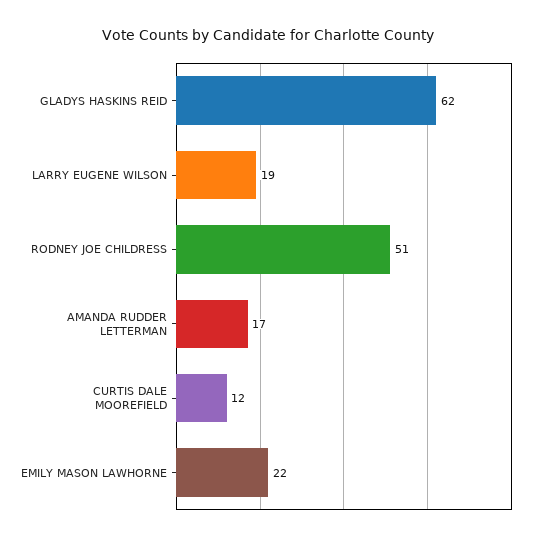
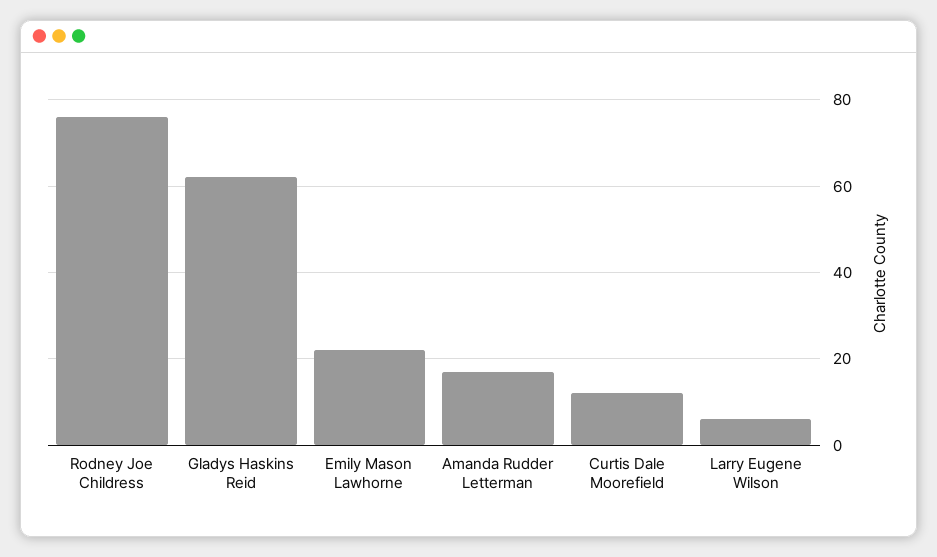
LARRY EUGENE WILSON: 19 -> 5
RODNEY JOE CHILDRESS: 51 -> 75

